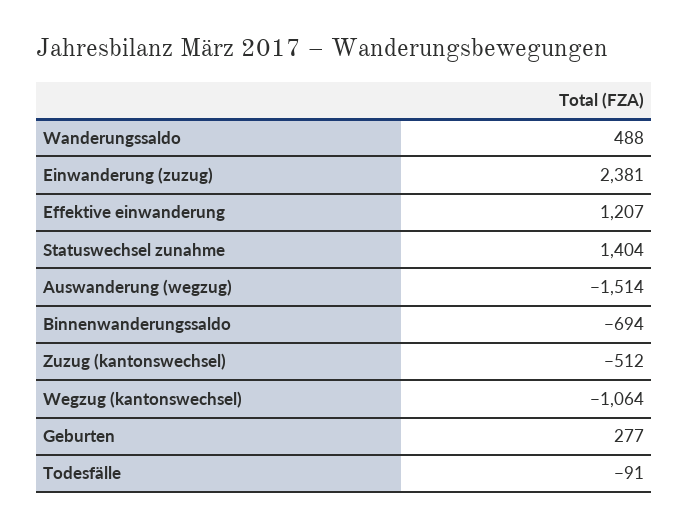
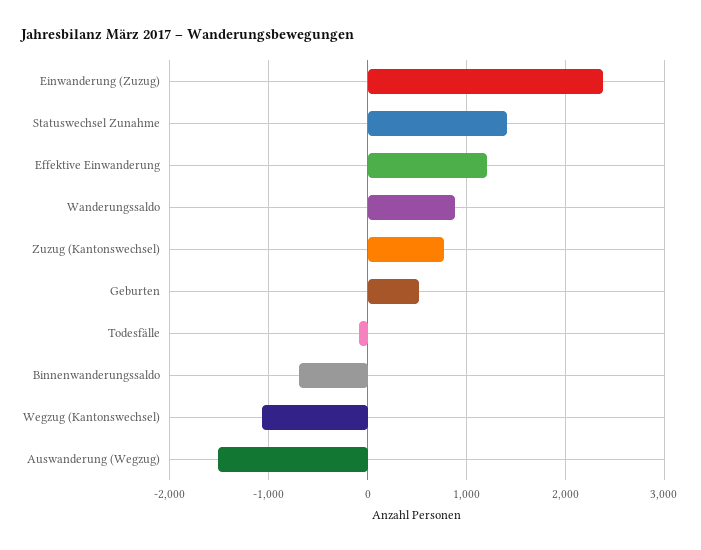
Wanderungssaldo: 488 -> 900
Zuzug (kantonswechsel): -512 -> 800
Geburten: 277 -> 500

